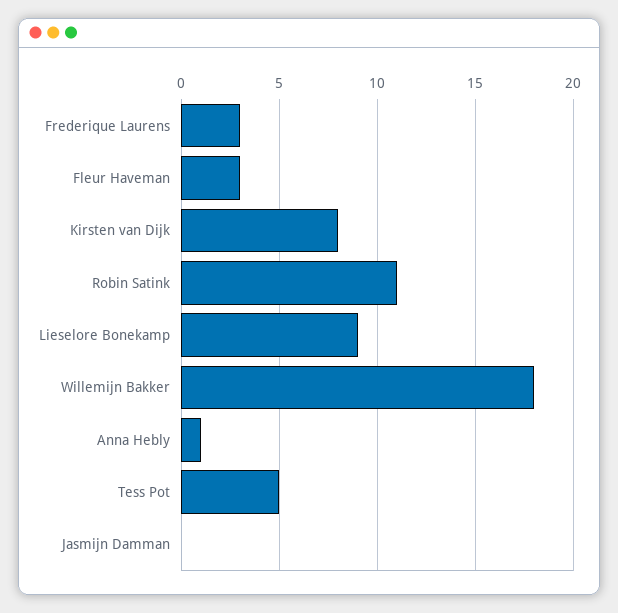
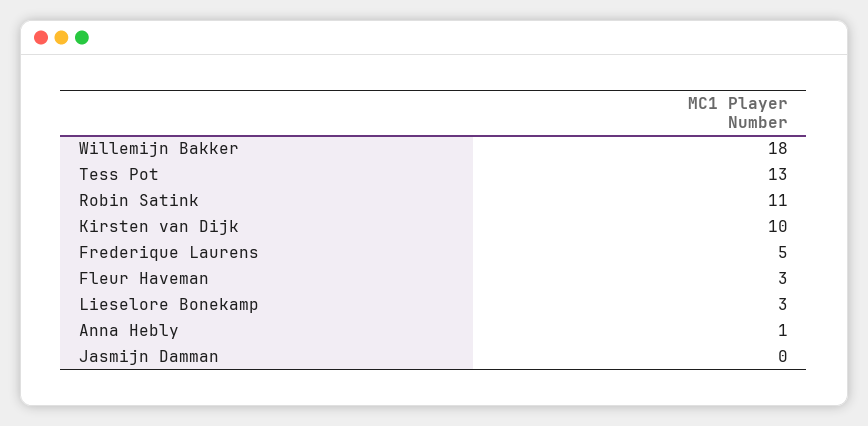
Frederique Laurens: 3 -> 5
Kirsten van Dijk: 8 -> 10
Lieselore Bonekamp: 9 -> 3
Tess Pot: 5 -> 13

